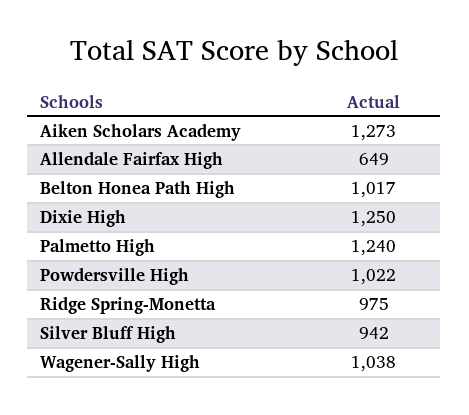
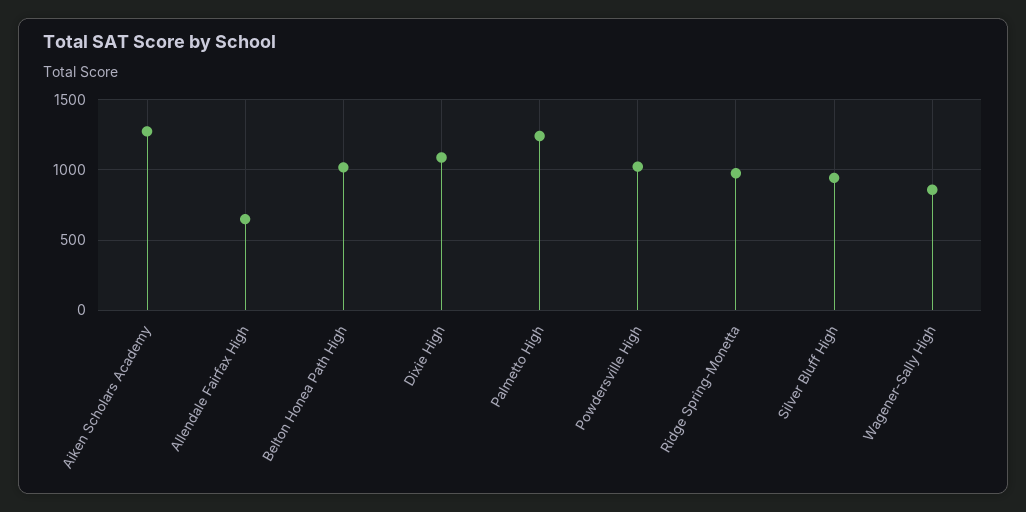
Dixie High: 1250 -> 1100
Wagener-Sally High: 1038 -> 850

